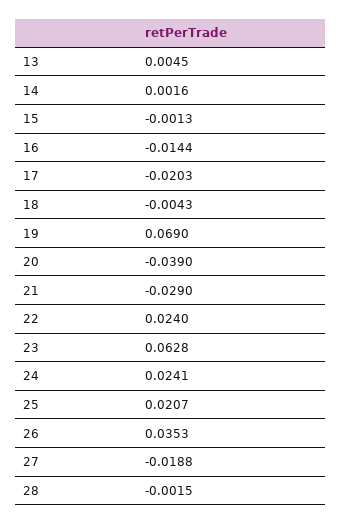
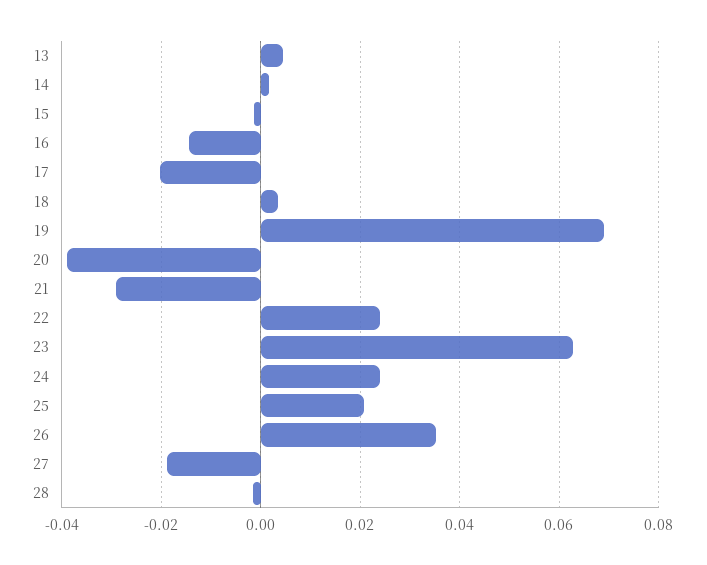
18: -0.0043 -> 0.004

